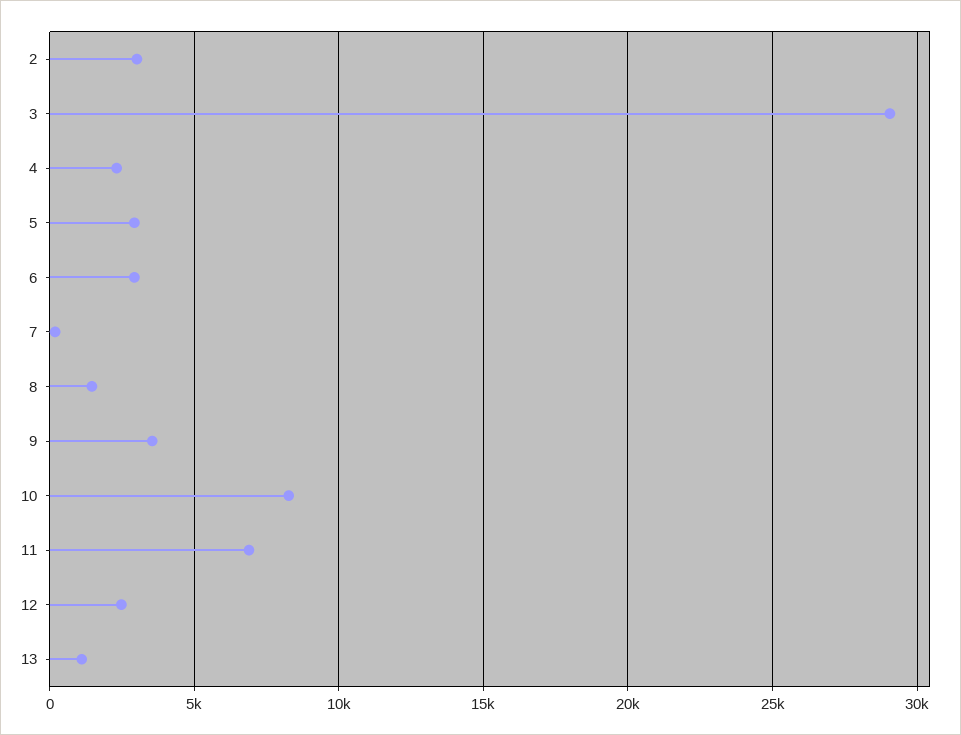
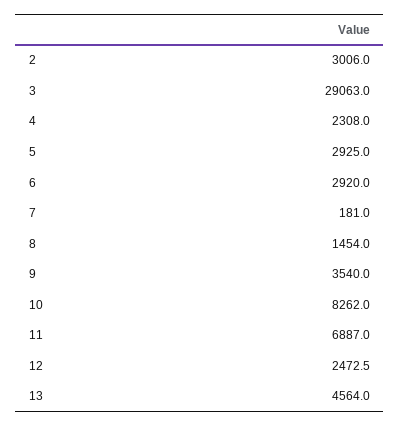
13: 1000 -> 4564

